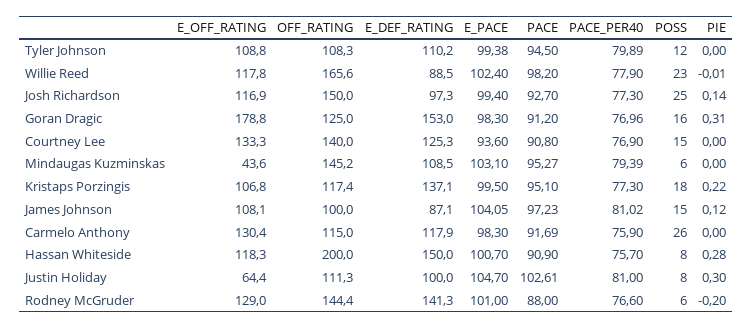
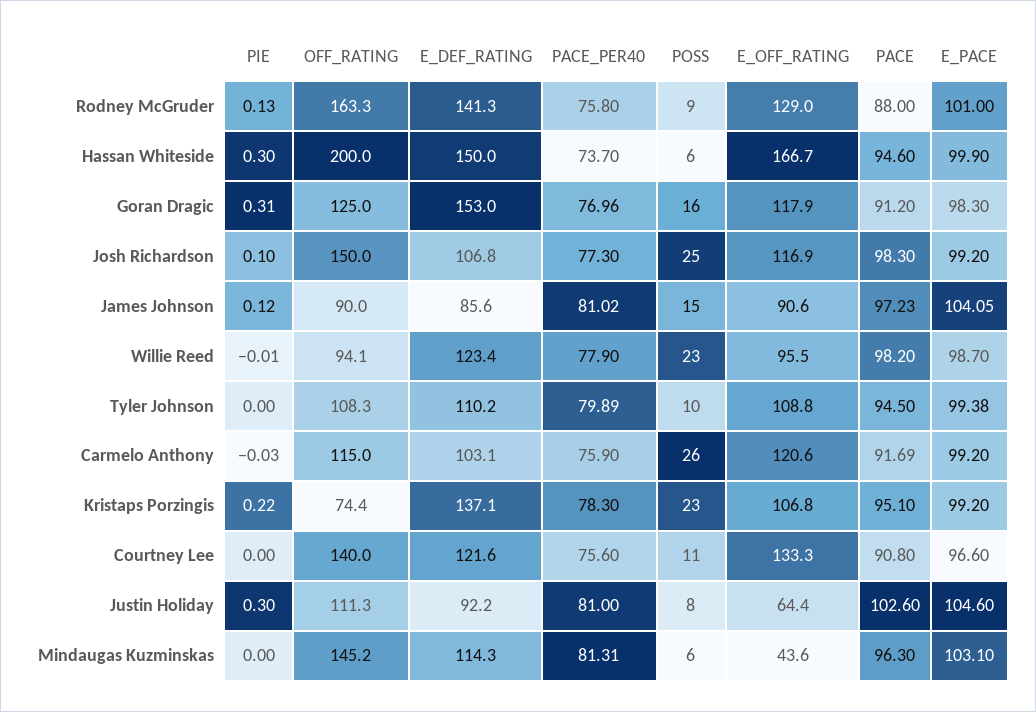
POSS, Tyler Johnson: 12 -> 10
E_OFF_RATING, Willie Reed: 117.8 -> 95.5
OFF_RATING, Willie Reed: 165.6 -> 94.1
E_DEF_RATING, Willie Reed: 88.5 -> 123.4
E_PACE, Willie Reed: 102.4 -> 98.7
E_DEF_RATING, Josh Richardson: 97.3 -> 106.8
E_PACE, Josh Richardson: 99.4 -> 99.2
PACE, Josh Richardson: 92.7 -> 98.3
PIE, Josh Richardson: 0.14 -> 0.1
E_OFF_RATING, Goran Dragic: 178.8 -> 117.9
E_DEF_RATING, Courtney Lee: 125.3 -> 121.6
E_PACE, Courtney Lee: 93.6 -> 96.6
PACE_PER40, Courtney Lee: 76.9 -> 75.6
POSS, Courtney Lee: 15 -> 11
E_DEF_RATING, Mindaugas Kuzminskas: 108.5 -> 114.3
PACE, Mindaugas Kuzminskas: 95.27 -> 96.3
PACE_PER40, Mindaugas Kuzminskas: 79.39 -> 81.31
OFF_RATING, Kristaps Porzingis: 117.4 -> 74.4
E_PACE, Kristaps Porzingis: 99.5 -> 99.2
PACE_PER40, Kristaps Porzingis: 77.3 -> 78.3
POSS, Kristaps Porzingis: 18 -> 23
E_OFF_RATING, James Johnson: 108.1 -> 90.6
OFF_RATING, James Johnson: 100 -> 90
E_DEF_RATING, James Johnson: 87.1 -> 85.6
E_OFF_RATING, Carmelo Anthony: 130.4 -> 120.6
E_DEF_RATING, Carmelo Anthony: 117.9 -> 103.1
E_PACE, Carmelo Anthony: 98.3 -> 99.2
PIE, Carmelo Anthony: 0 -> -0.03
E_OFF_RATING, Hassan Whiteside: 118.3 -> 166.7
E_PACE, Hassan Whiteside: 100.7 -> 99.9
PACE, Hassan Whiteside: 90.9 -> 94.6
PACE_PER40, Hassan Whiteside: 75.7 -> 73.7
POSS, Hassan Whiteside: 8 -> 6
PIE, Hassan Whiteside: 0.28 -> 0.3
E_DEF_RATING, Justin Holiday: 100 -> 92.2
E_PACE, Justin Holiday: 104.7 -> 104.6
PACE, Justin Holiday: 102.61 -> 102.6
OFF_RATING, Rodney McGruder: 144.4 -> 163.3
PACE_PER40, Rodney McGruder: 76.6 -> 75.8
POSS, Rodney McGruder: 6 -> 9
PIE, Rodney McGruder: -0.2 -> 0.13

